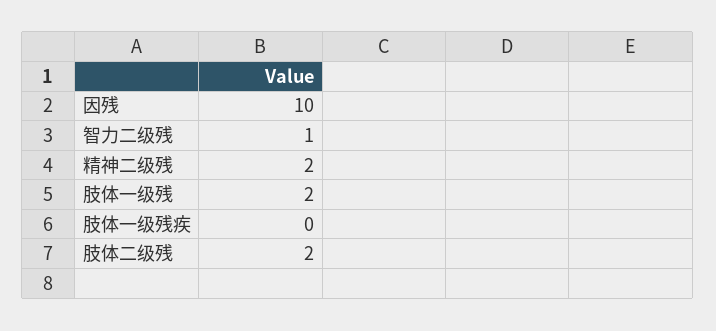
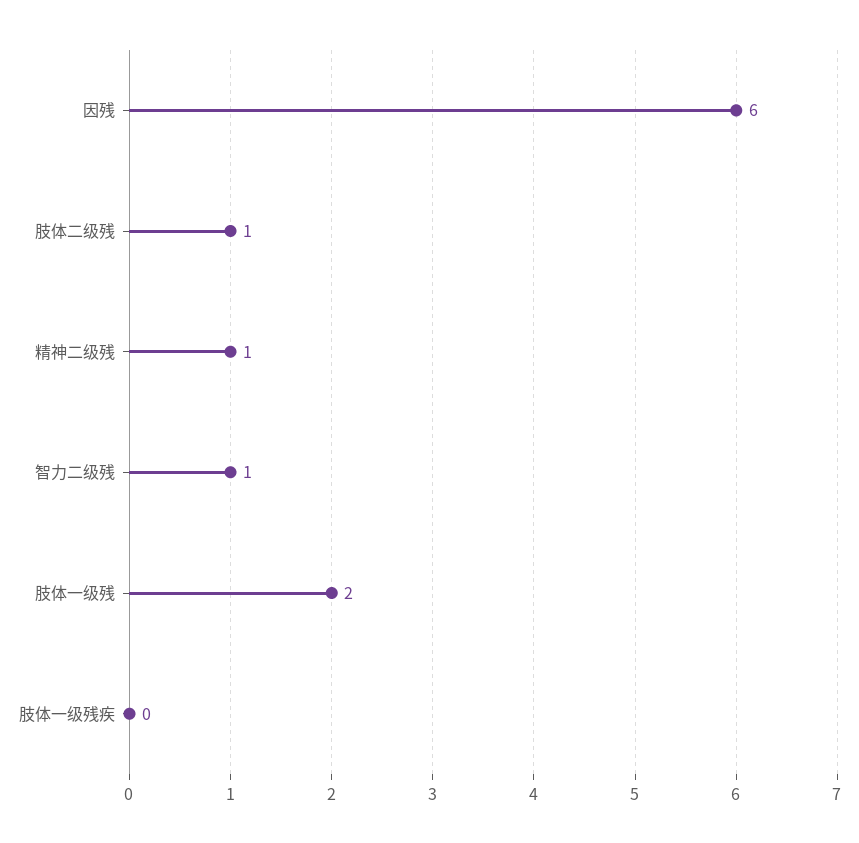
因残: 10 -> 6
精神二级残: 2 -> 1
肢体二级残: 2 -> 1

